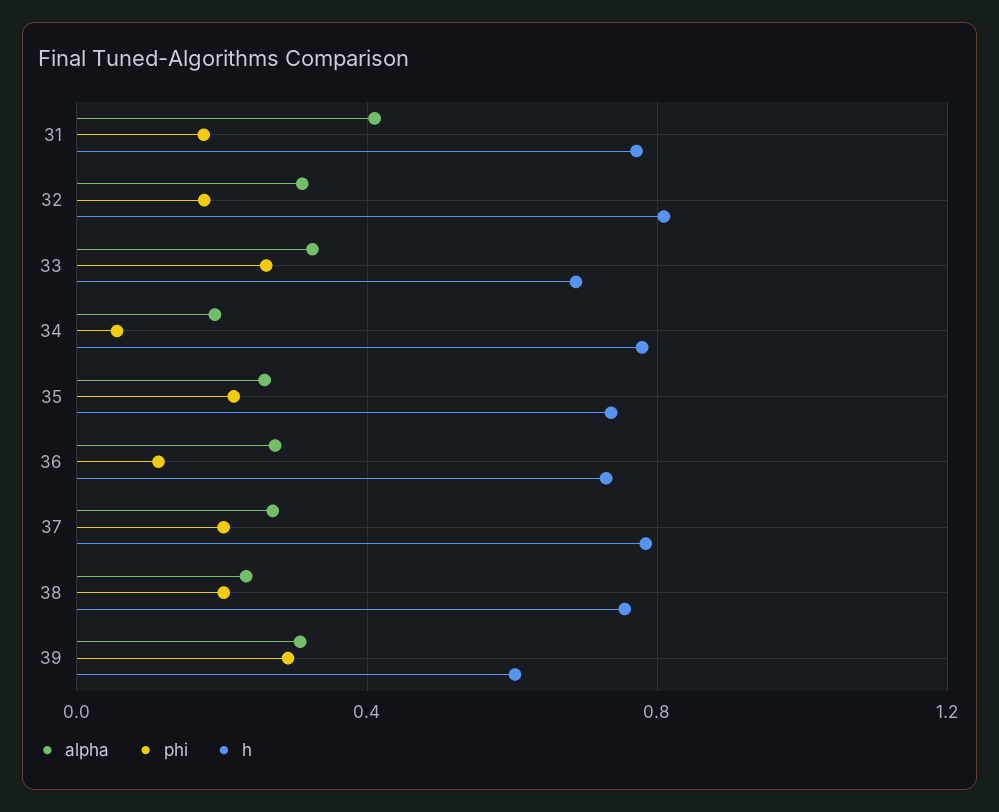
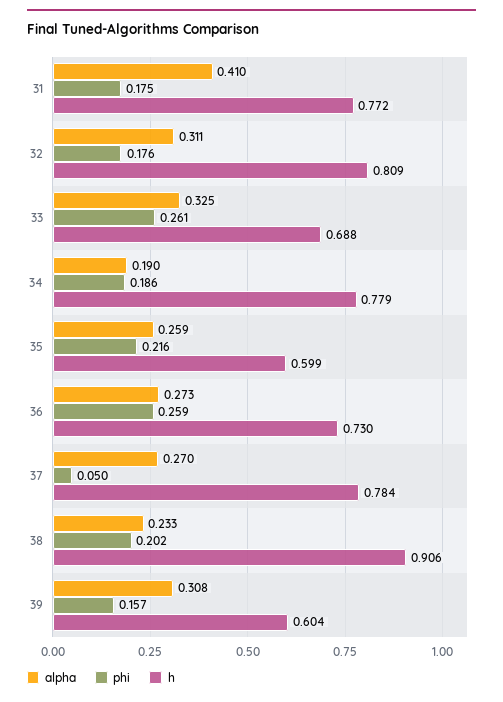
phi, 34: 0.05 -> 0.186
h, 35: 0.75 -> 0.599
phi, 36: 0.1 -> 0.259
phi, 37: 0.2 -> 0.05
h, 38: 0.75 -> 0.906
phi, 39: 0.3 -> 0.157

